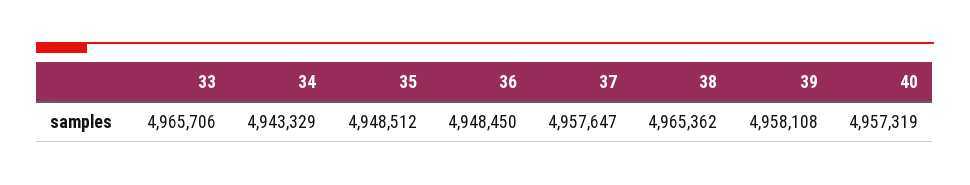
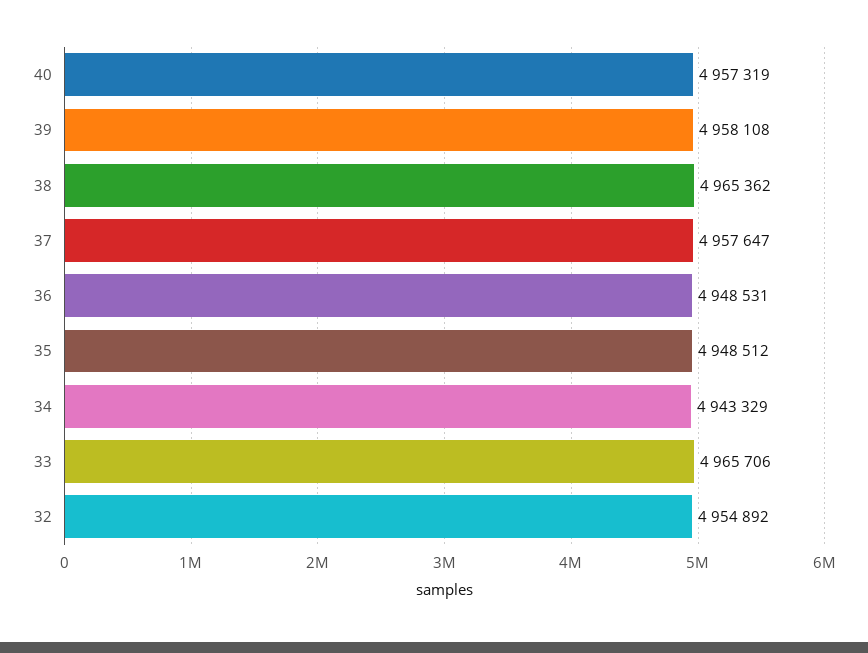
36: 4948450 -> 4948531
32: none -> 4954892

